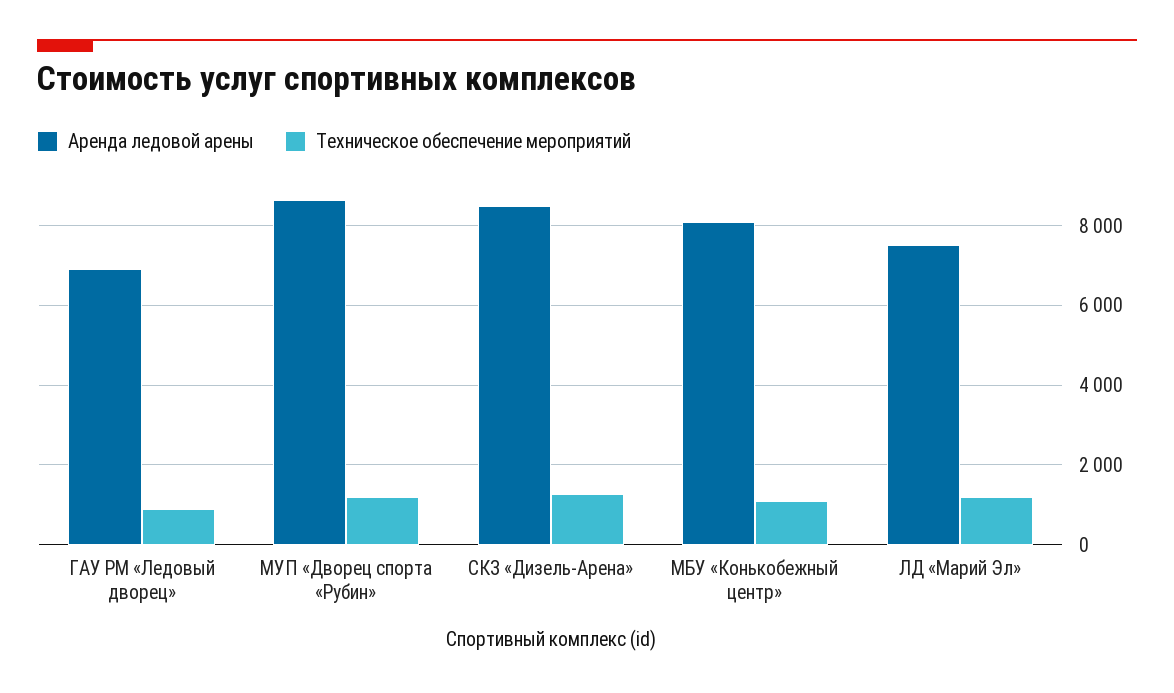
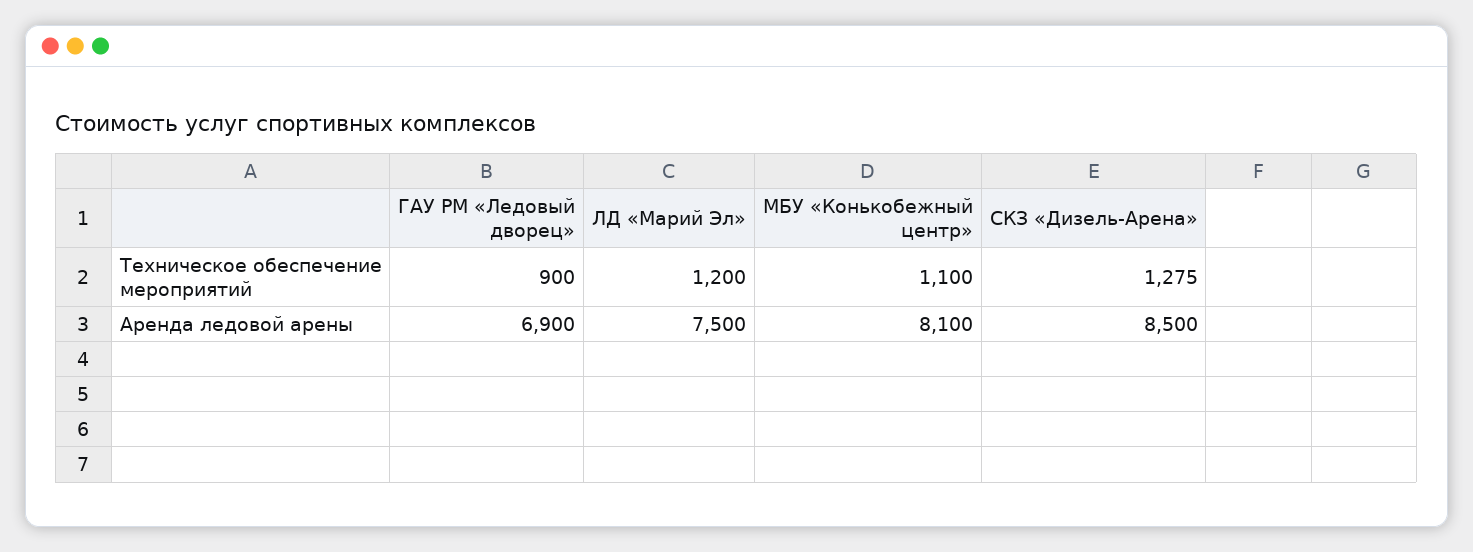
Аренда ледовой арены, МУП «Дворец спорта «Рубин»: 8600 -> none
Техническое обеспечение мероприятий, МУП «Дворец спорта «Рубин»: 1200 -> none

